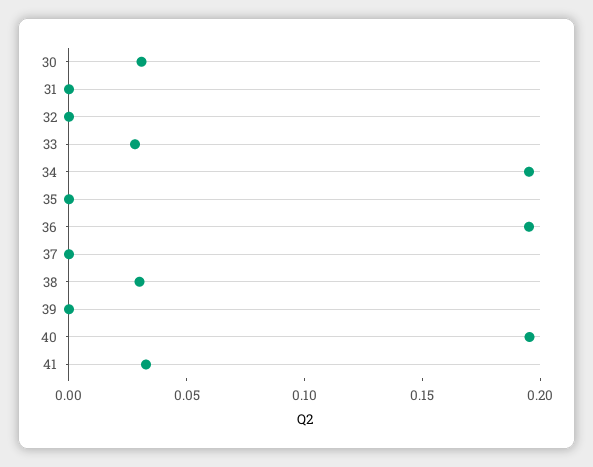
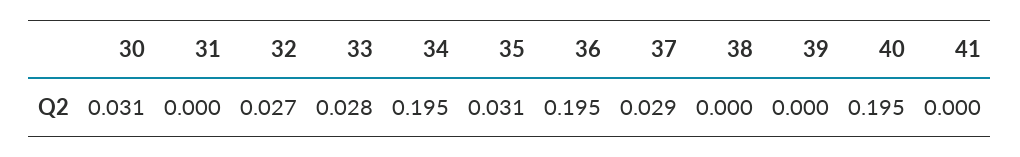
32: 0 -> 0.027
35: 0 -> 0.031
37: 0 -> 0.029
38: 0.03 -> 0
41: 0.03 -> 0

